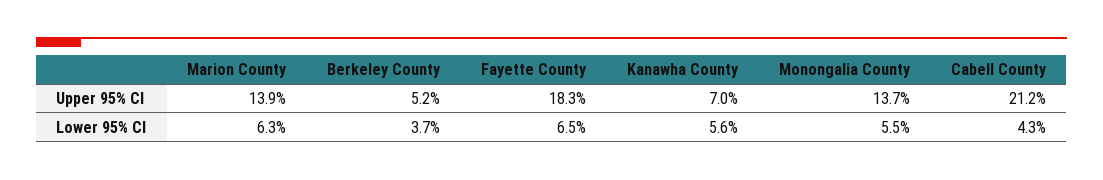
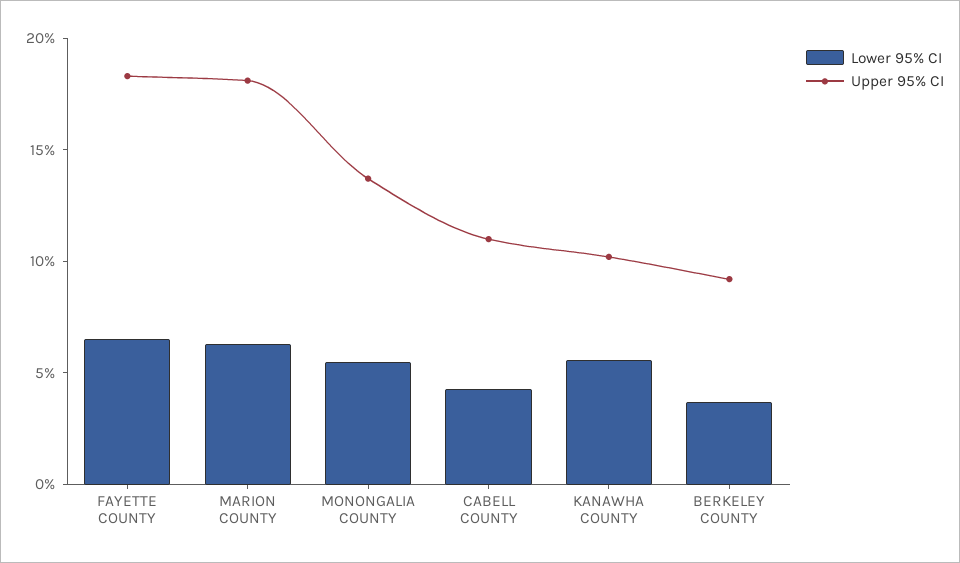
Upper 95% CI, Marion County: 13.9 -> 18
Upper 95% CI, Berkeley County: 5.2 -> 9
Upper 95% CI, Kanawha County: 7 -> 10
Upper 95% CI, Cabell County: 21.2 -> 11

